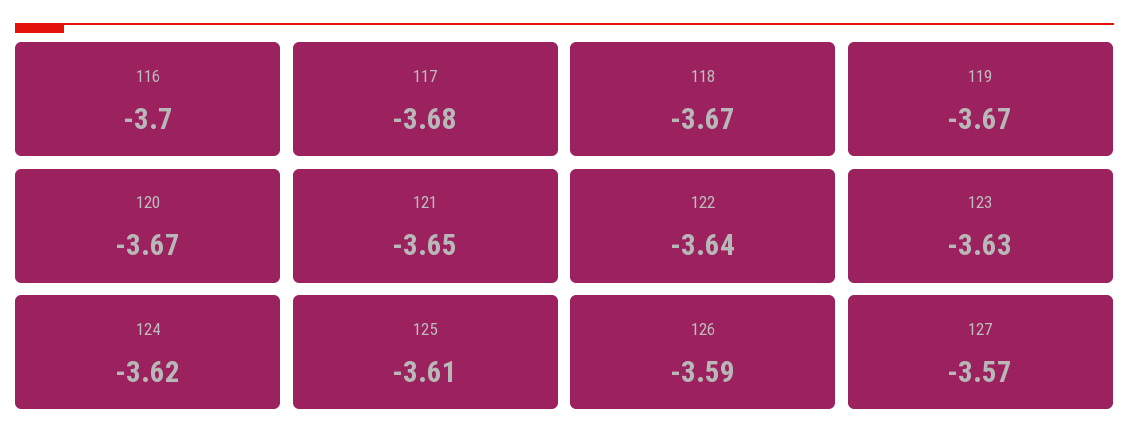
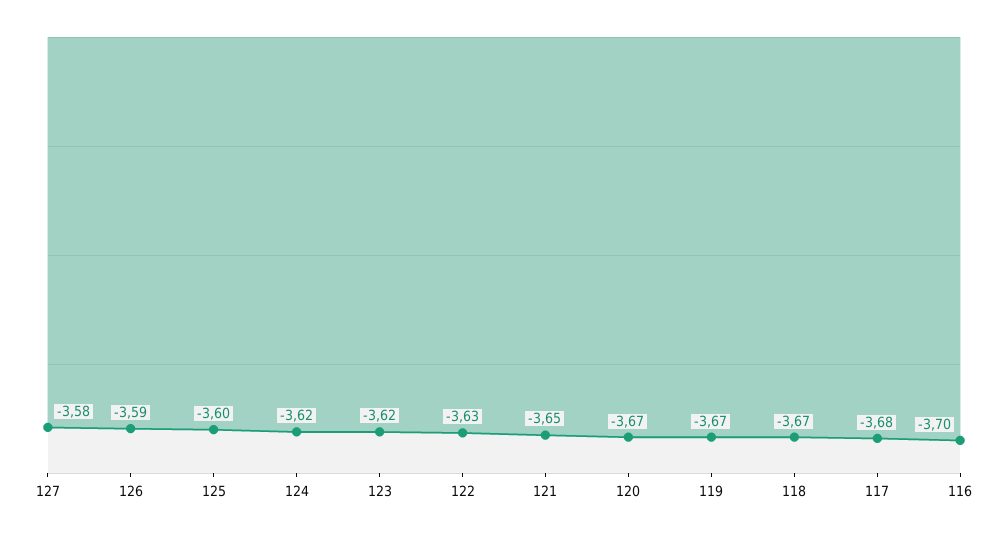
122: -3.64 -> -3.63
123: -3.63 -> -3.62
125: -3.61 -> -3.6
127: -3.57 -> -3.58

